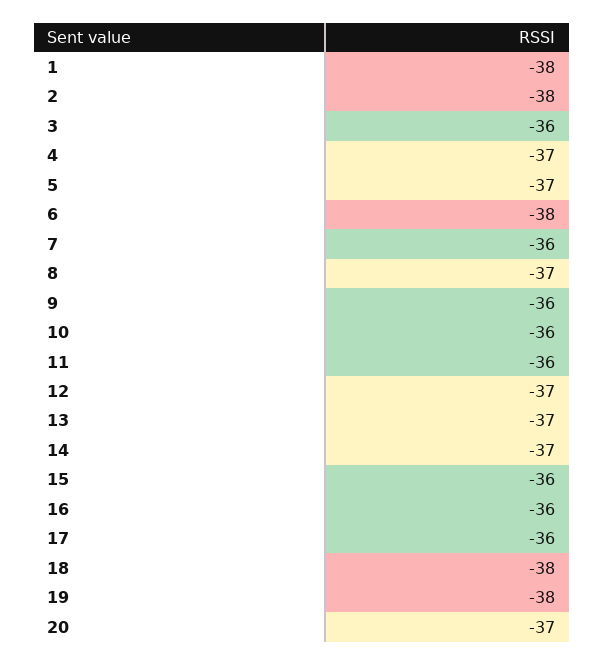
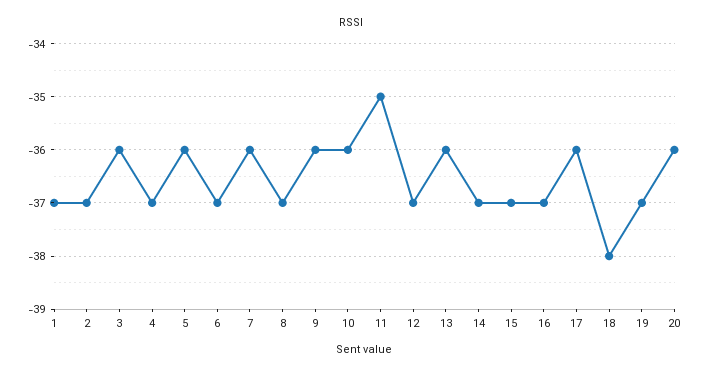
1: -38 -> -37
2: -38 -> -37
5: -37 -> -36
6: -38 -> -37
11: -36 -> -35
13: -37 -> -36
15: -36 -> -37
16: -36 -> -37
19: -38 -> -37
20: -37 -> -36

